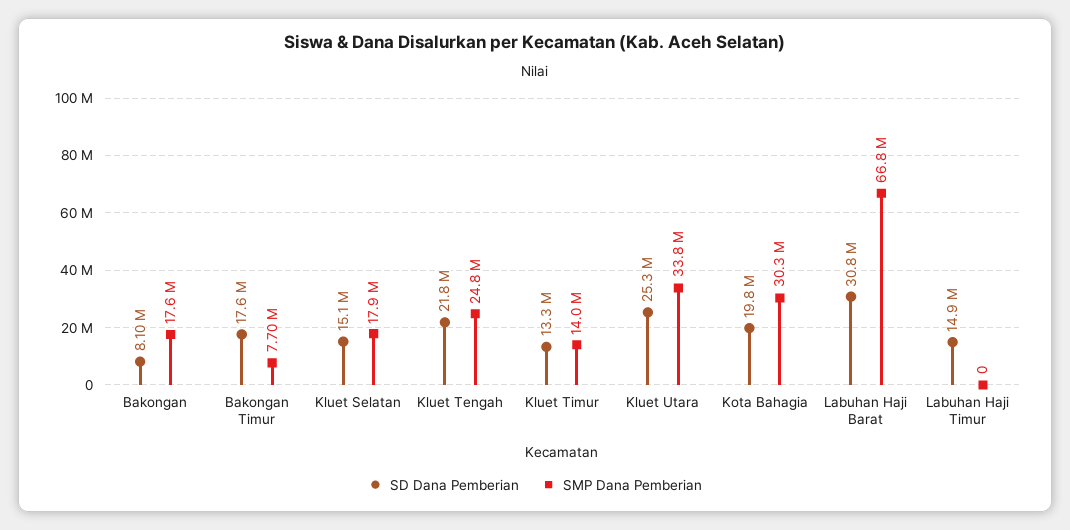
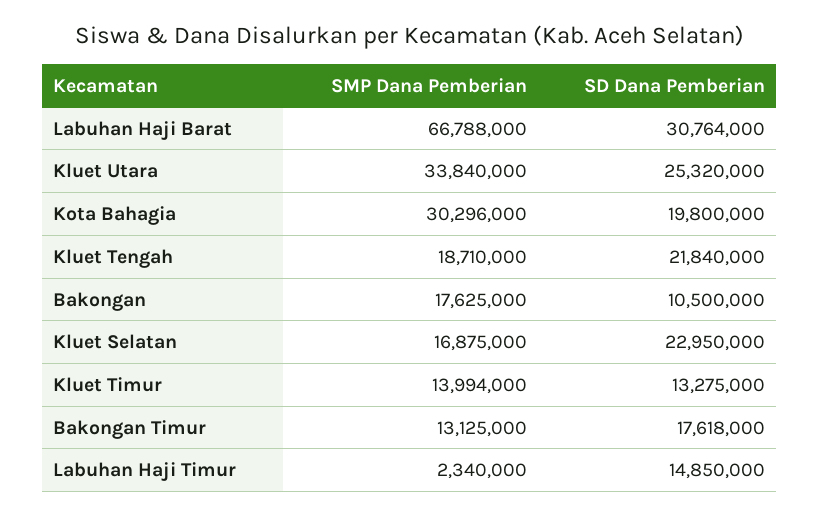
SD Dana Pemberian, Bakongan: 8100000 -> 10500000
SMP Dana Pemberian, Bakongan Timur: 7700000 -> 13125000
SD Dana Pemberian, Kluet Selatan: 15100000 -> 22950000
SMP Dana Pemberian, Kluet Selatan: 17900000 -> 16875000
SMP Dana Pemberian, Kluet Tengah: 24800000 -> 18710000
SMP Dana Pemberian, Labuhan Haji Timur: 0 -> 2340000

